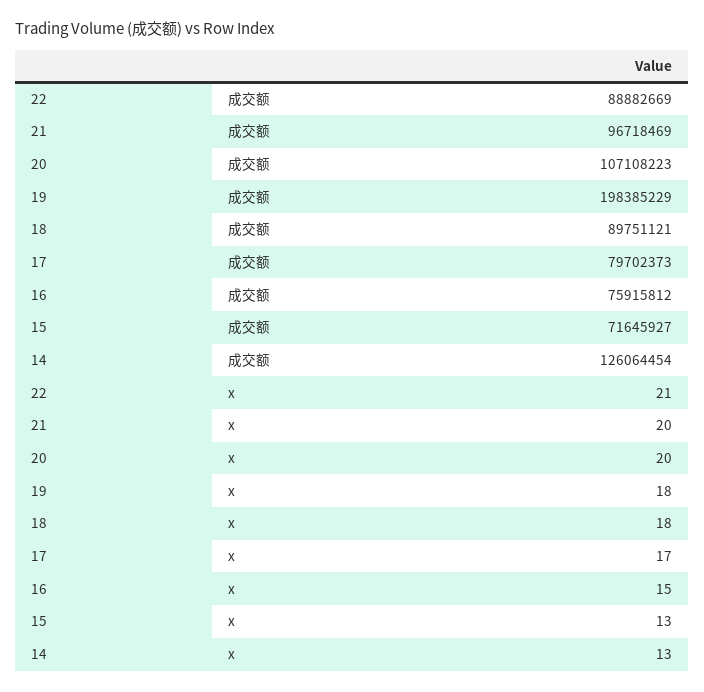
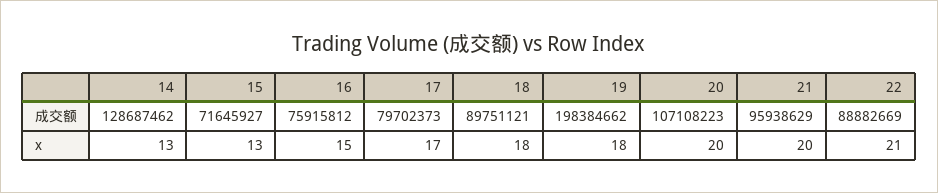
21, 成交额: 96718469 -> 95938629
19, 成交额: 198385229 -> 198384662
14, 成交额: 126064454 -> 128687462

